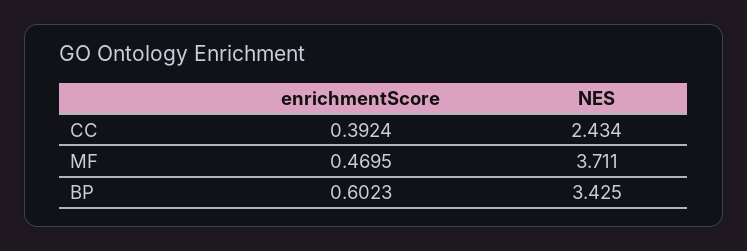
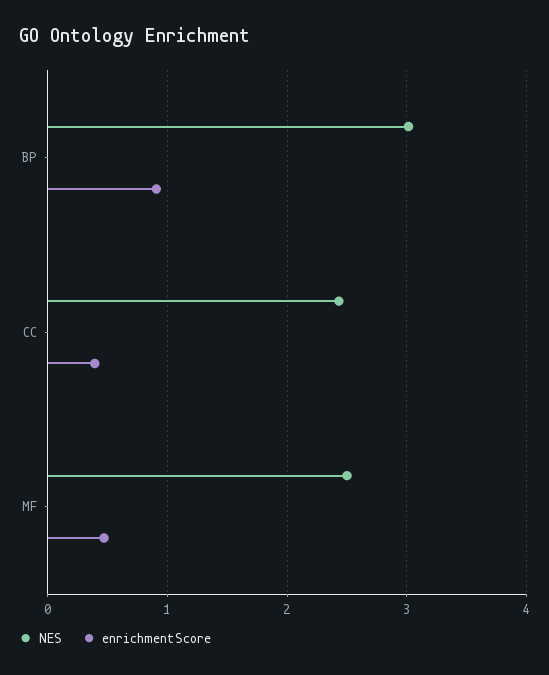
NES, MF: 3.711 -> 2.5
enrichmentScore, BP: 0.6023 -> 0.9
NES, BP: 3.425 -> 3

